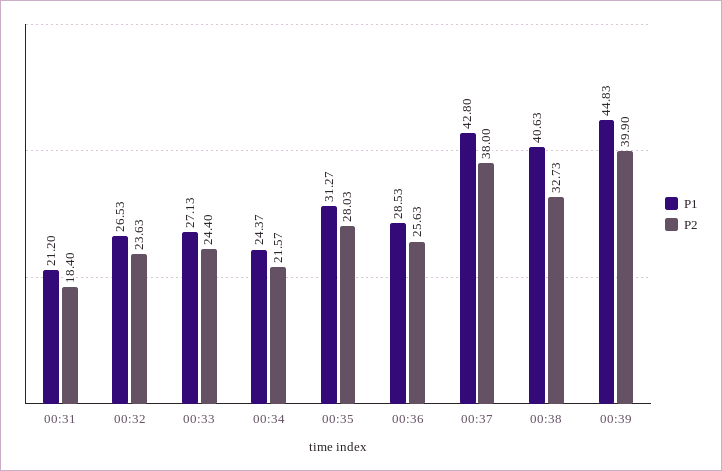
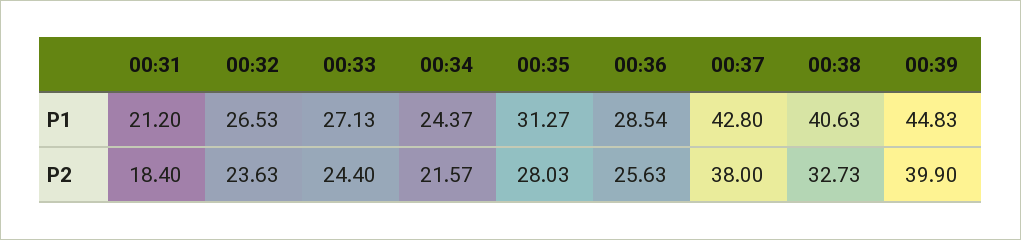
P1, 00:36: 28.53 -> 28.54

